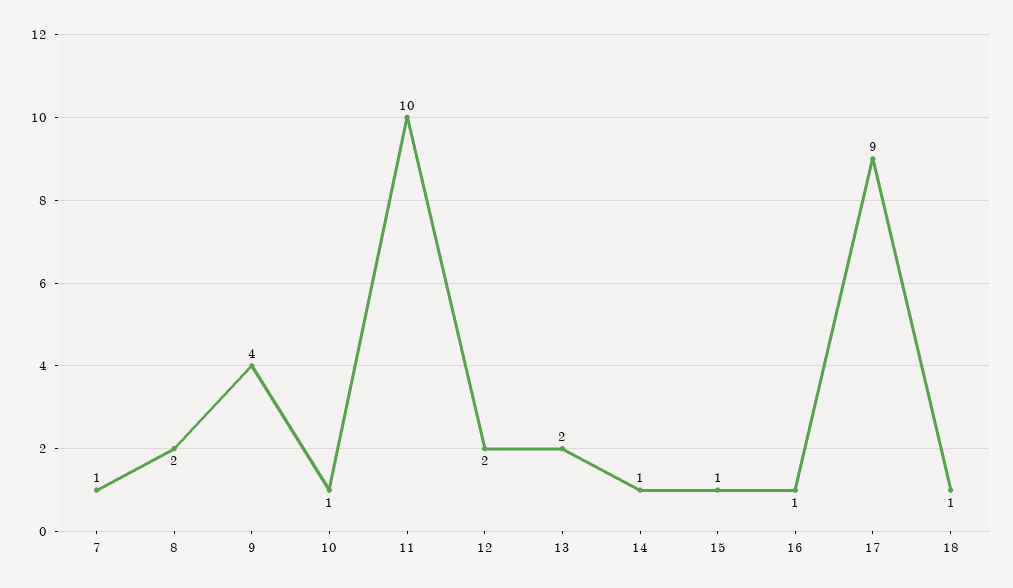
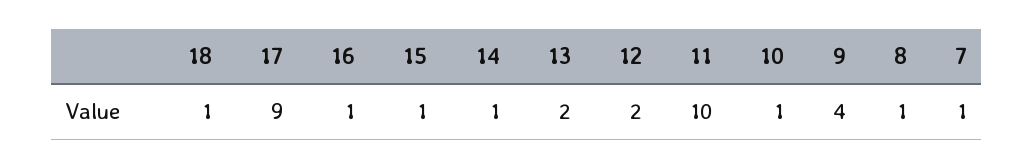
8: 2 -> 1

